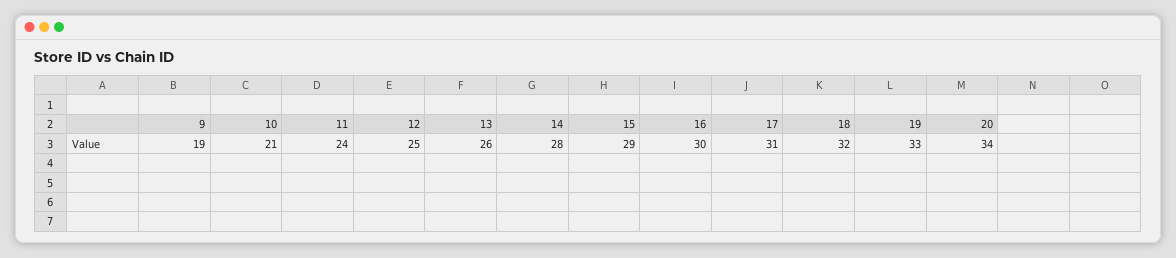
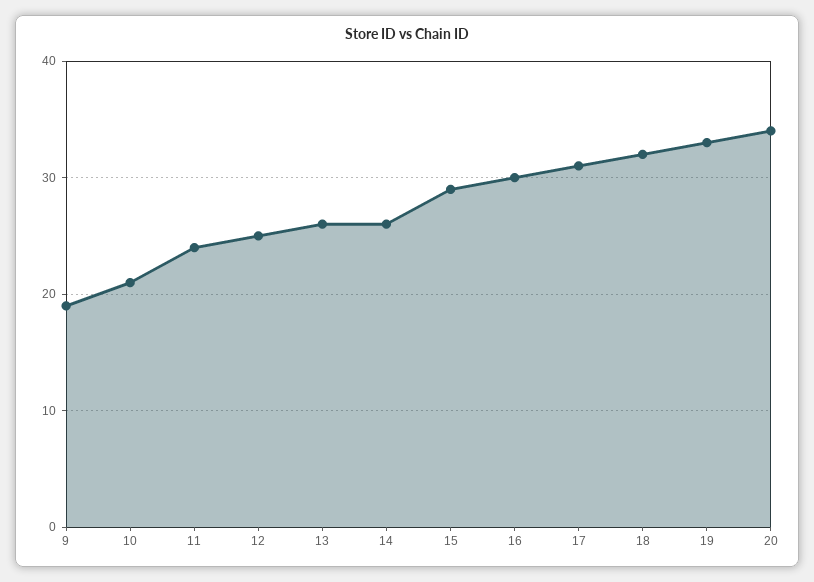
14: 28 -> 26

